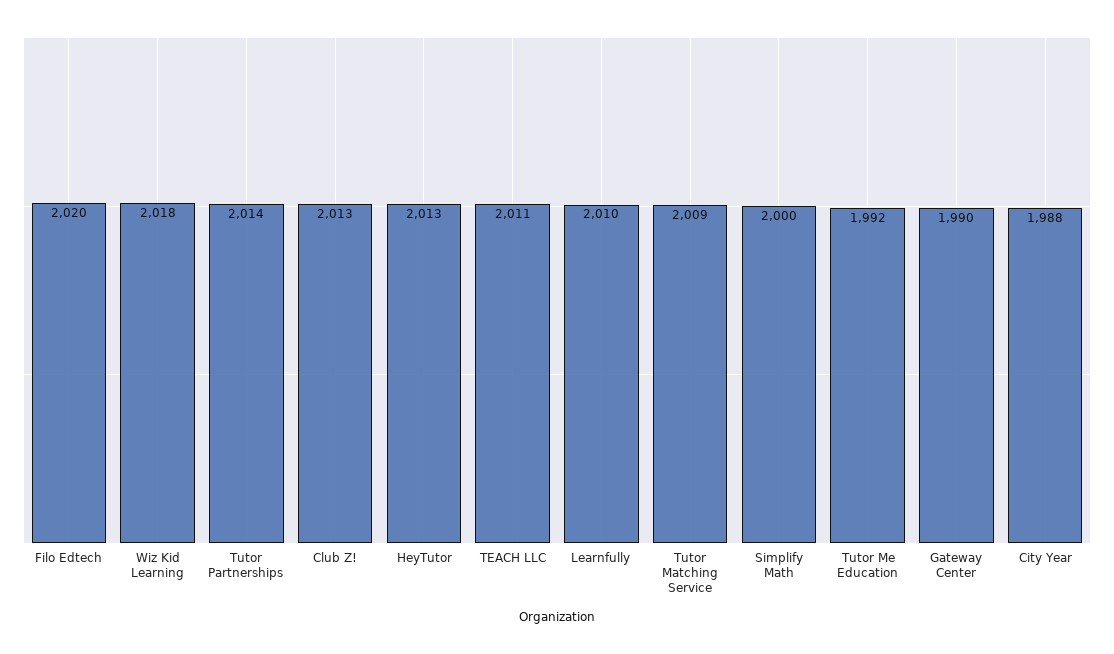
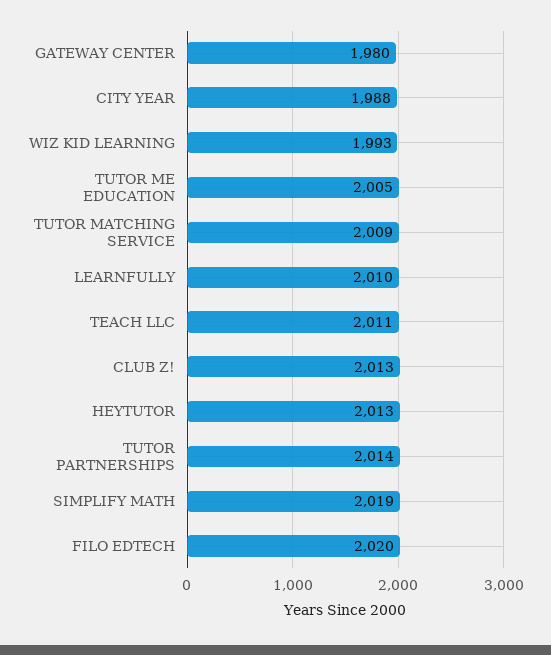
Wiz Kid Learning: 2018 -> 1993
Simplify Math: 2000 -> 2019
Tutor Me Education: 1992 -> 2005
Gateway Center: 1990 -> 1980

